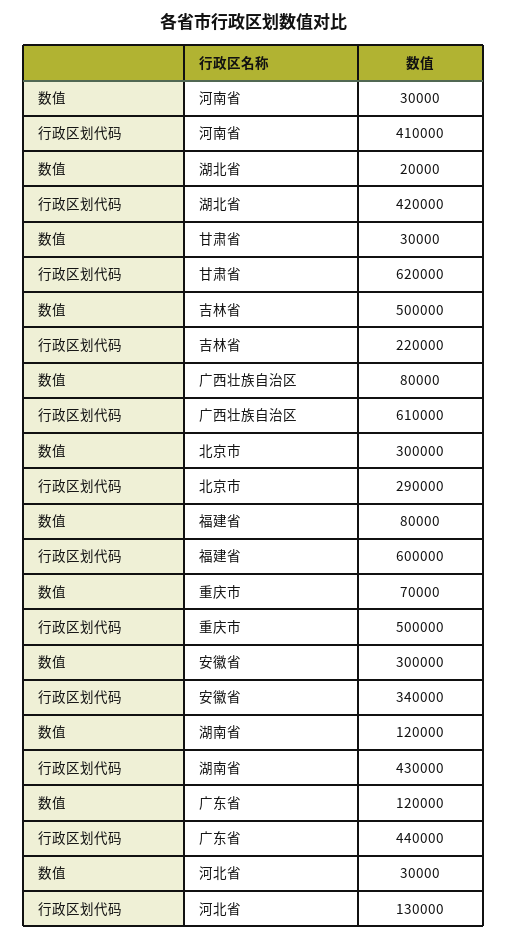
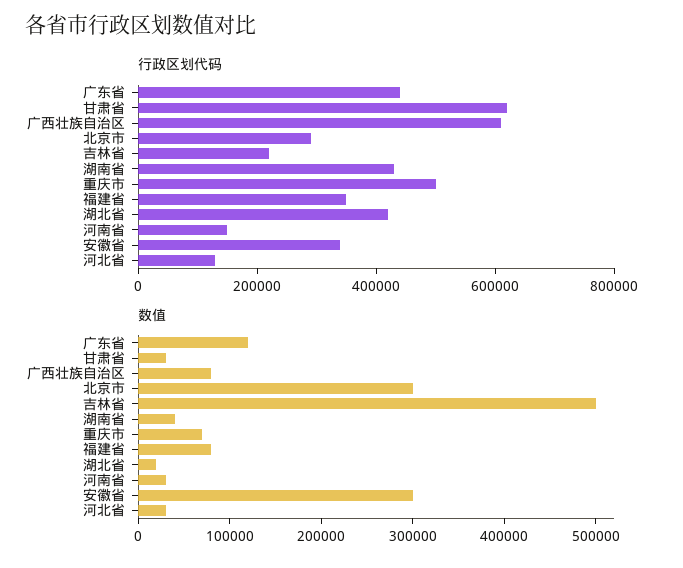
行政区划代码, 河南省: 410000 -> 150000
行政区划代码, 福建省: 600000 -> 350000
数值, 湖南省: 120000 -> 40000

